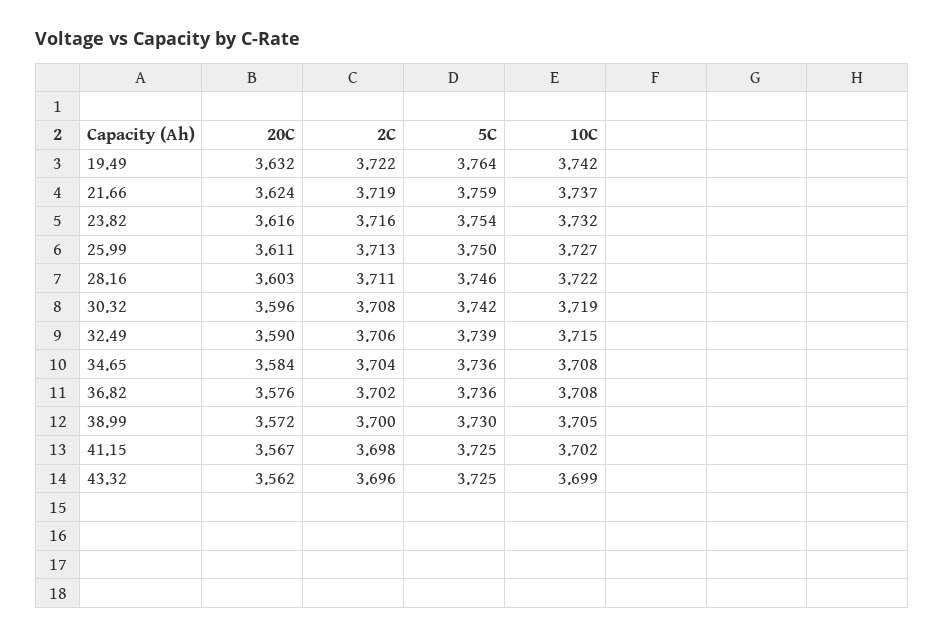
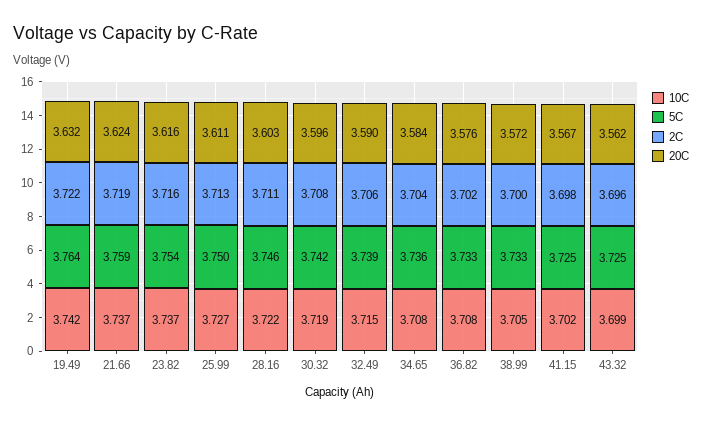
10C, 23.82: 3.732 -> 3.737
5C, 36.82: 3.736 -> 3.733
5C, 38.99: 3.73 -> 3.733

